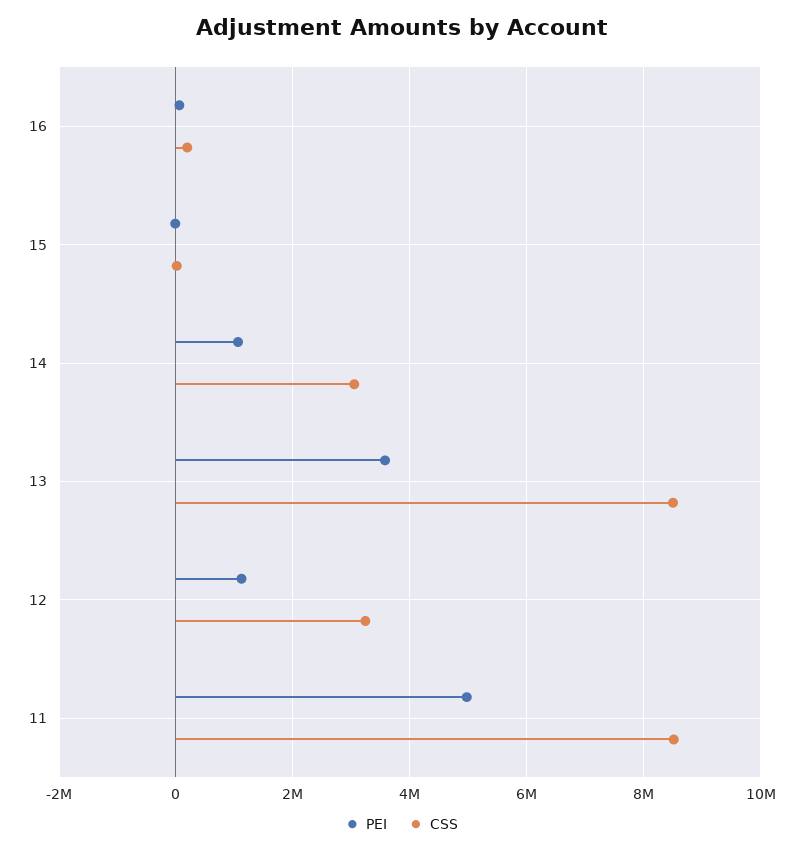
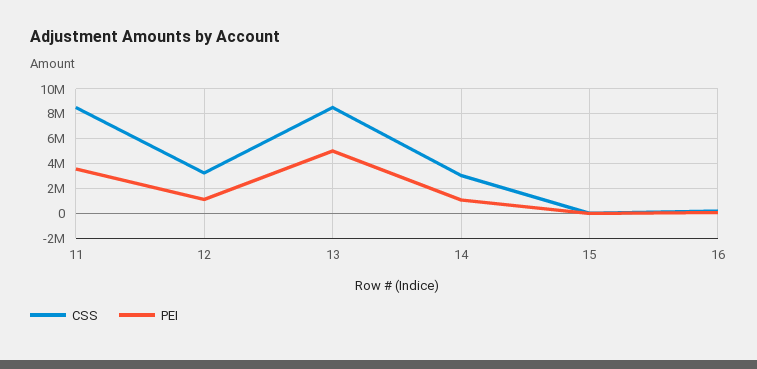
PEI, 13: 3600000 -> 5000000
PEI, 11: 5000000 -> 3500000

